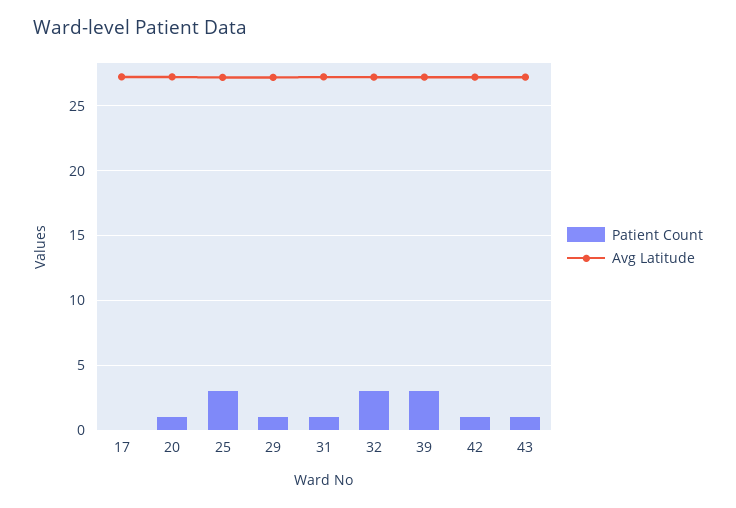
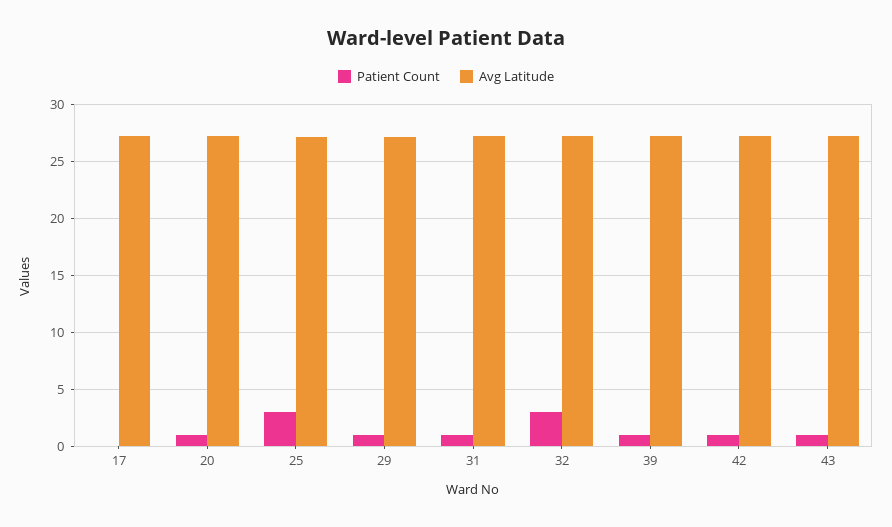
Patient Count, 39: 3 -> 1

